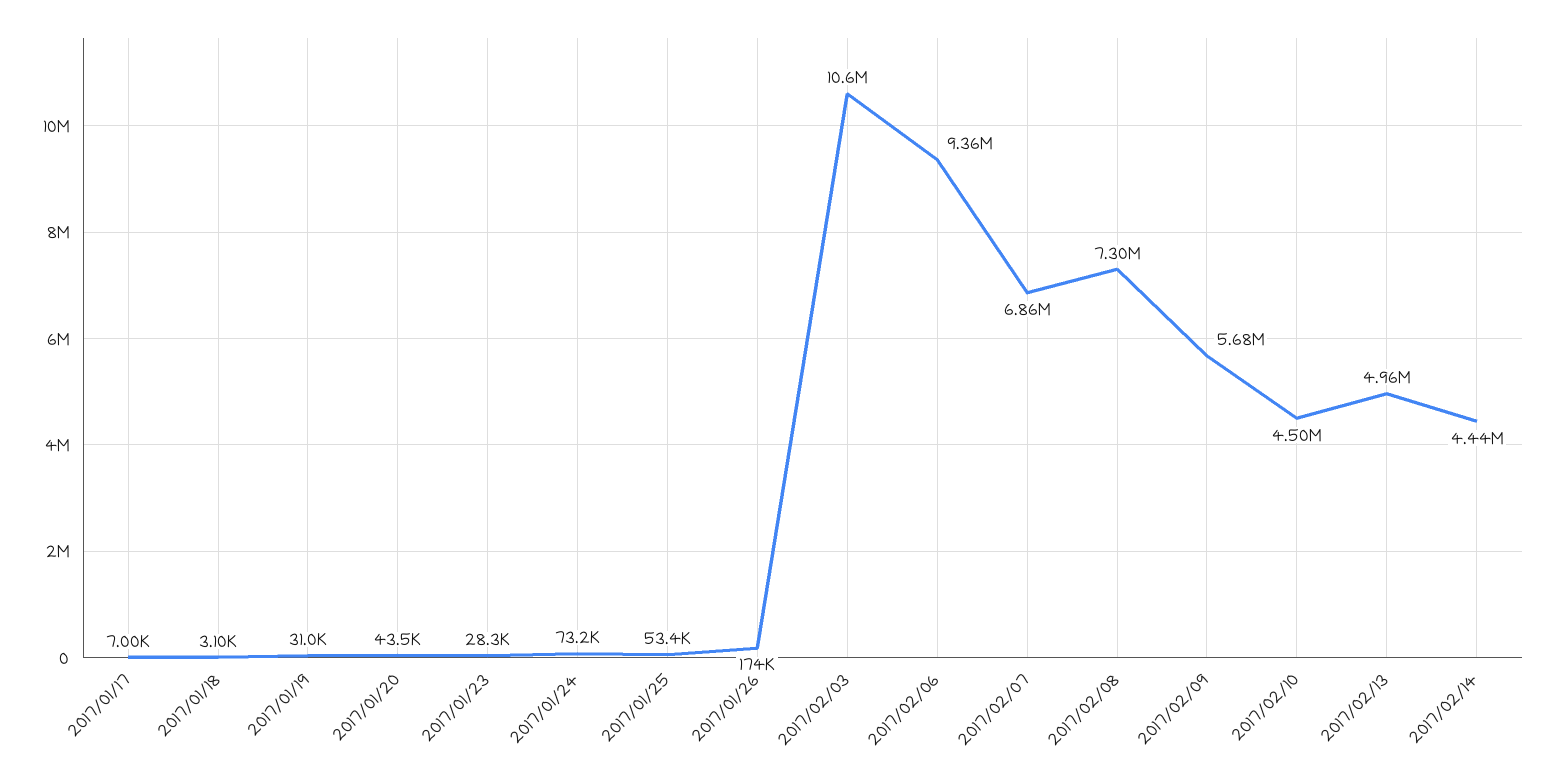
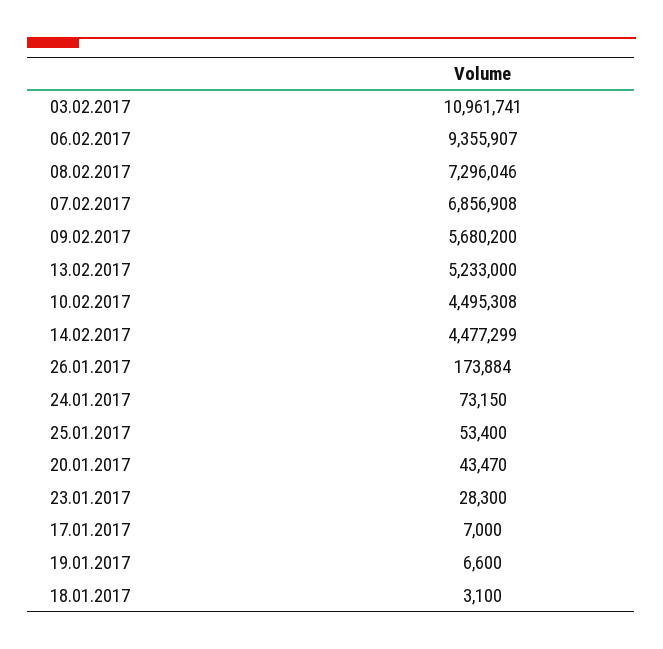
2017/01/19: 31000 -> 6600
2017/02/03: 10600000 -> 10961741
2017/02/13: 4960000 -> 5233000
2017/02/14: 4440000 -> 4477299

